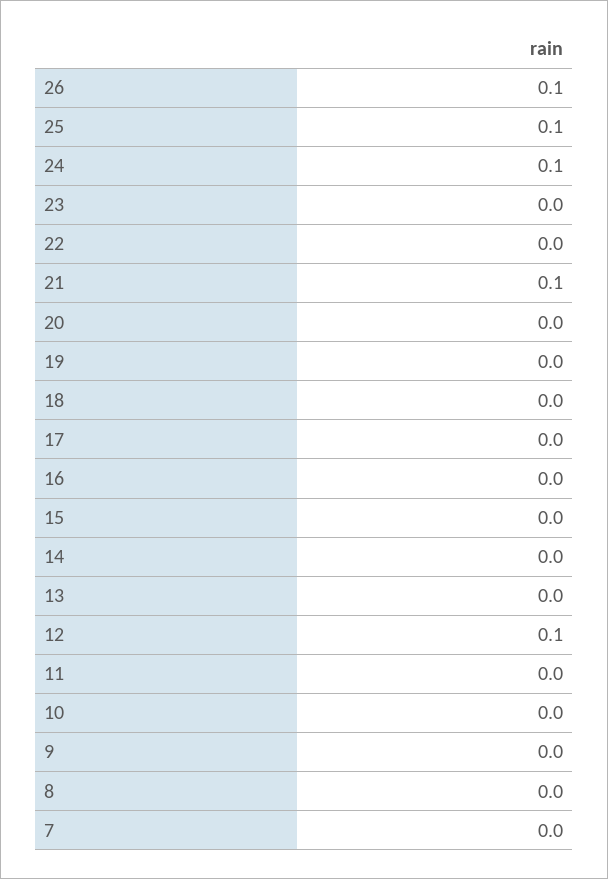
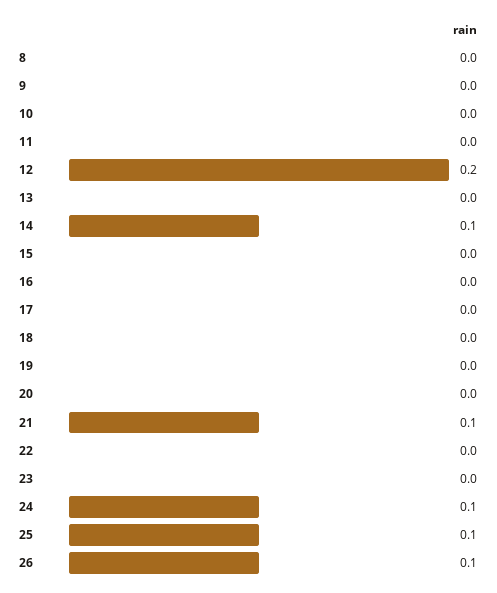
14: 0 -> 0.1
12: 0.1 -> 0.2
7: 0 -> none

